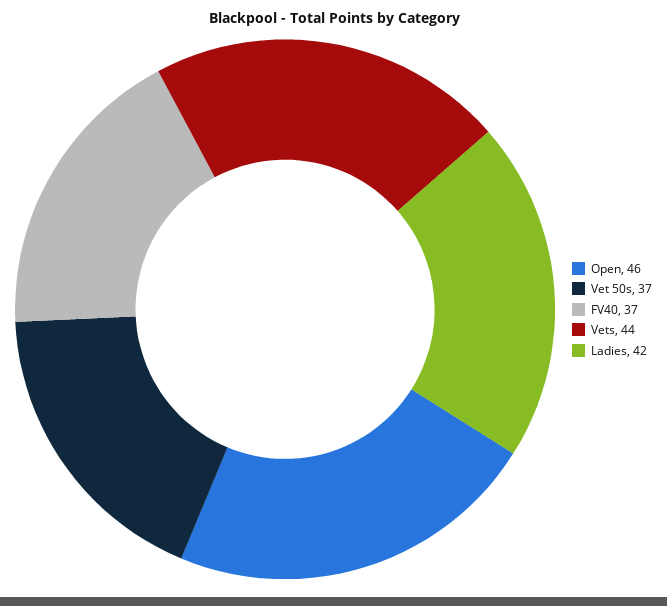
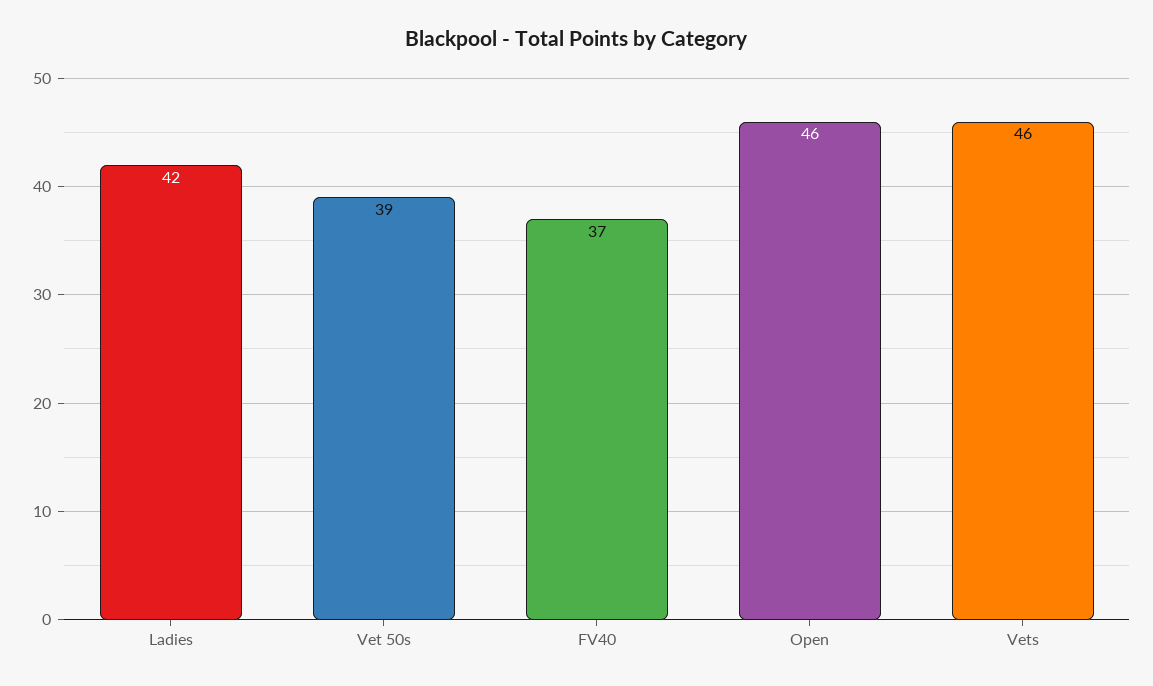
Vet 50s: 37 -> 39
Vets: 44 -> 46

